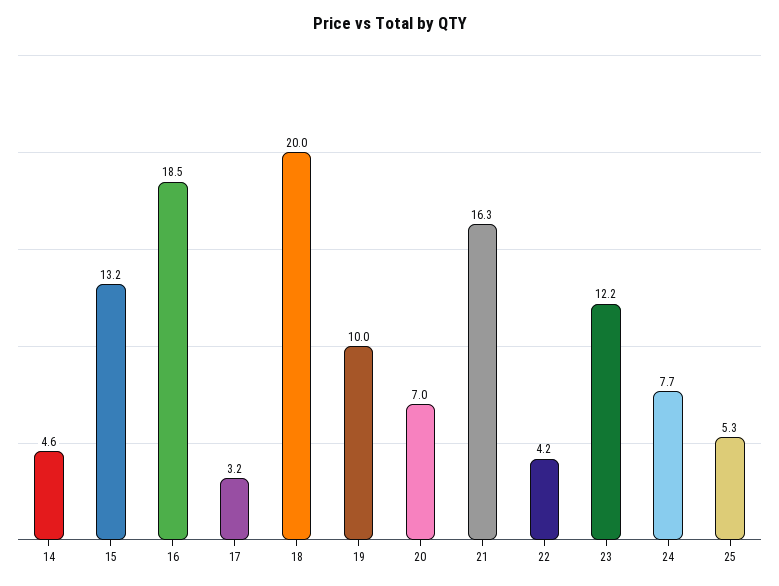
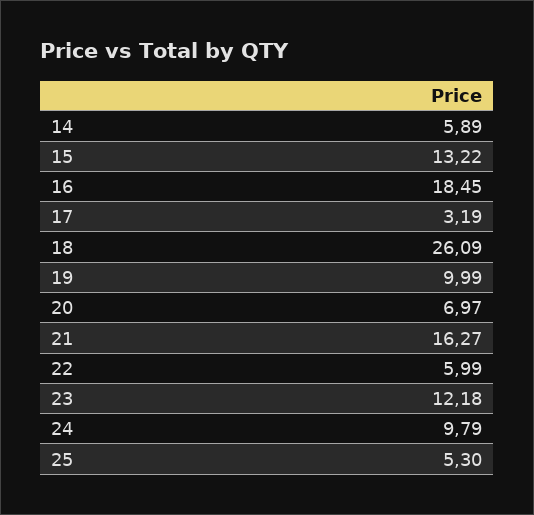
14: 4.6 -> 5.89
18: 20 -> 26.09
22: 4.2 -> 5.99
24: 7.7 -> 9.79

